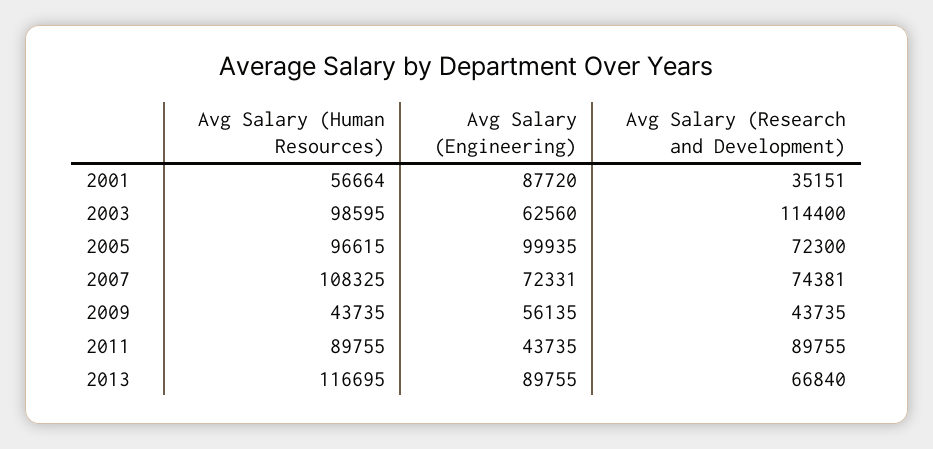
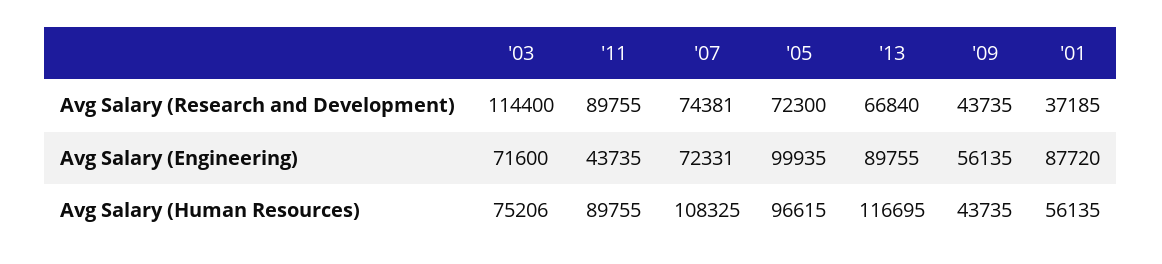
Avg Salary (Human Resources), 2001: 56664 -> 56135
Avg Salary (Research and Development), 2001: 35151 -> 37185
Avg Salary (Human Resources), 2003: 98595 -> 75206
Avg Salary (Engineering), 2003: 62560 -> 71600

